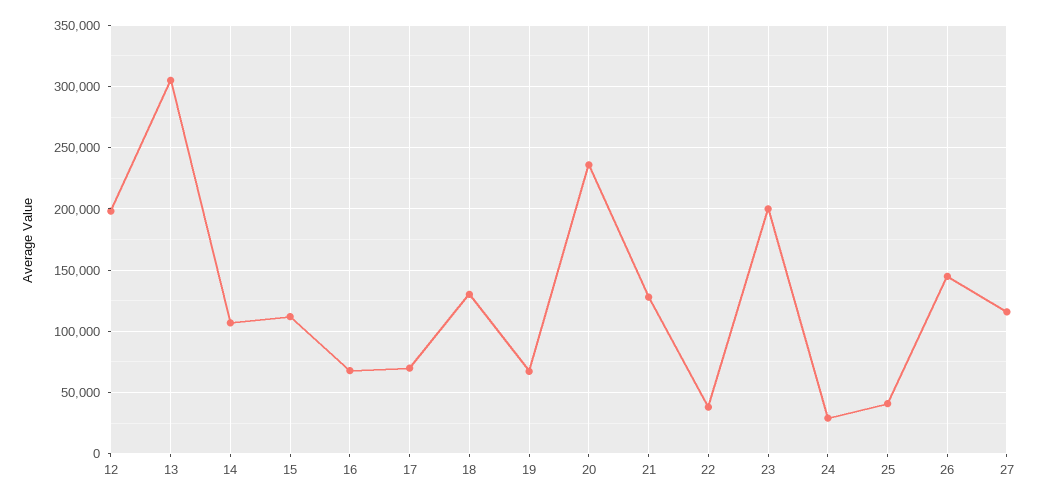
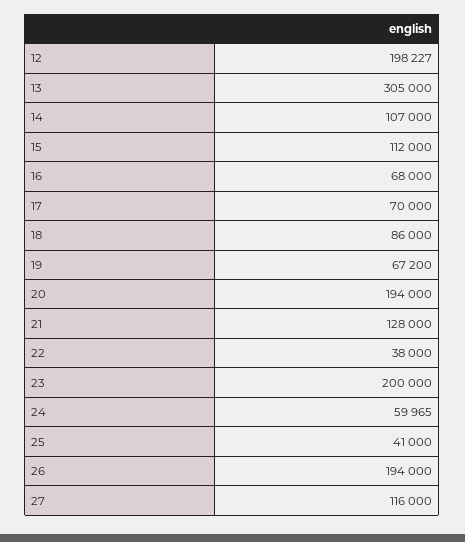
18: 130000 -> 86000
20: 235000 -> 194000
24: 30000 -> 59965
26: 145000 -> 194000

